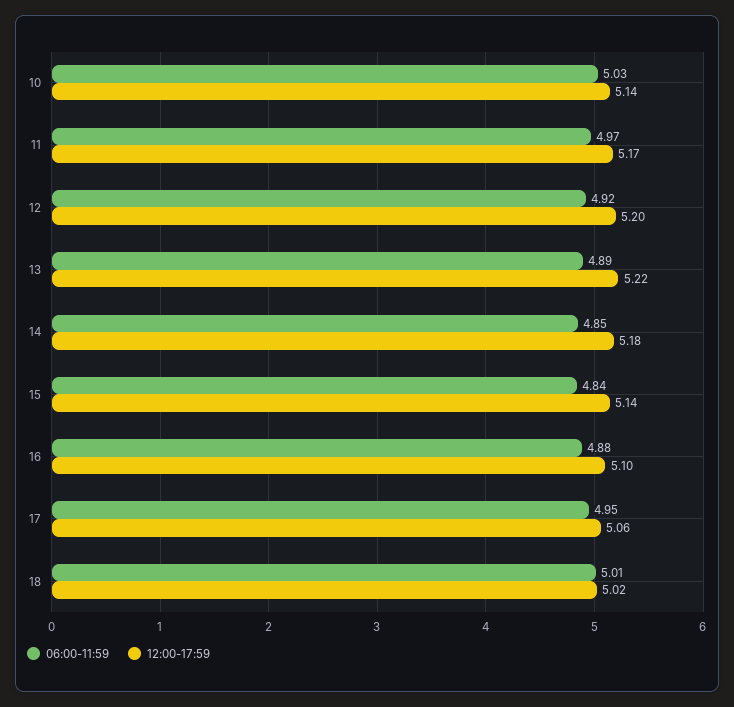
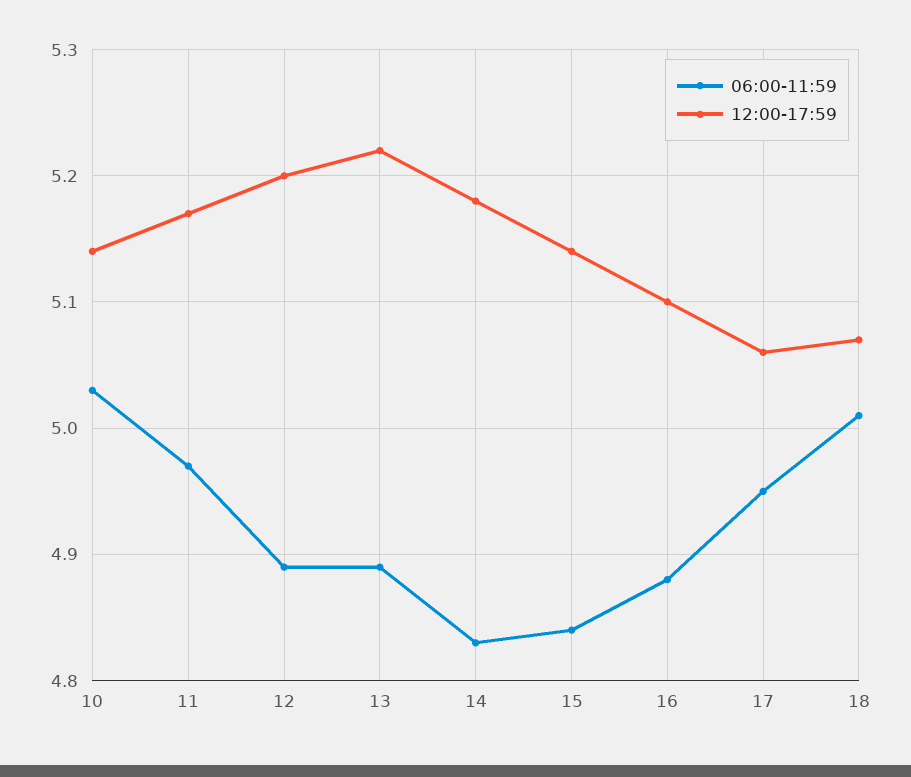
06:00-11:59, 12: 4.92 -> 4.89
06:00-11:59, 14: 4.85 -> 4.83
12:00-17:59, 18: 5.02 -> 5.07

